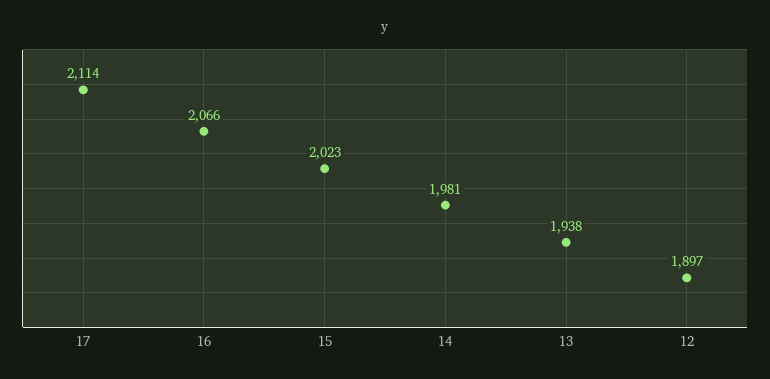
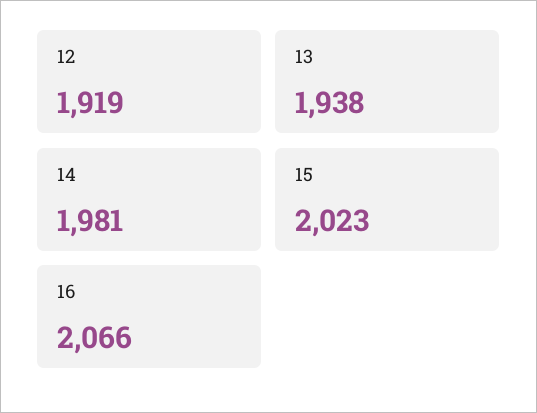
17: 2114 -> none
12: 1897 -> 1919

